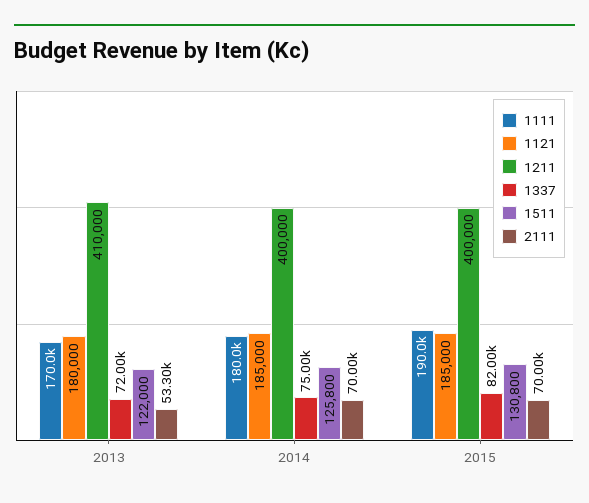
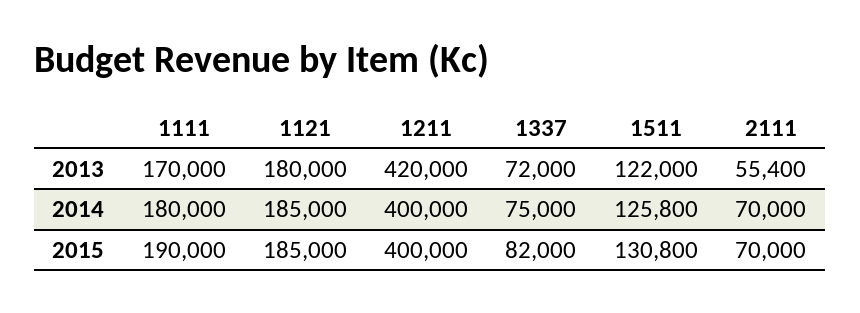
1211, 2013: 410000 -> 420000
2111, 2013: 53300 -> 55400

